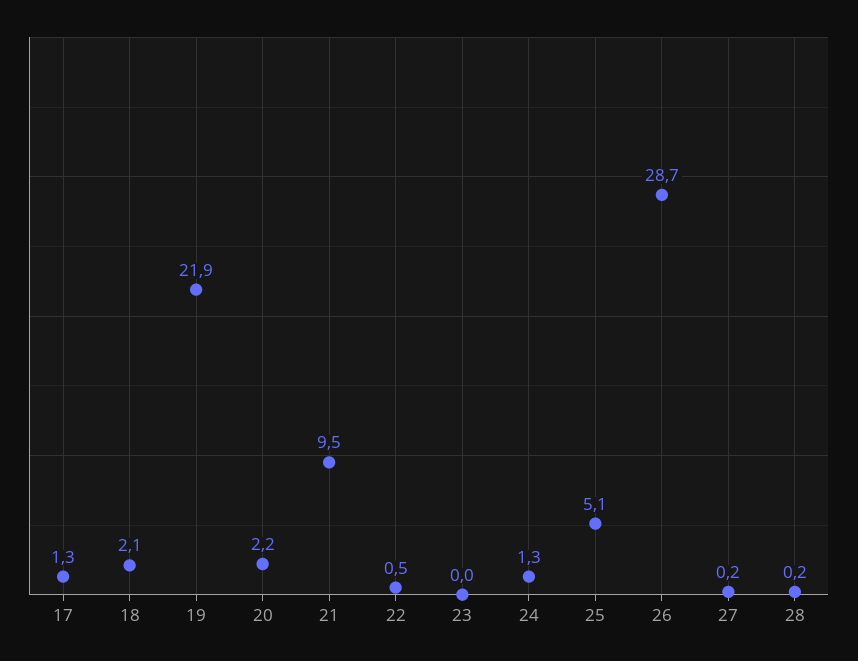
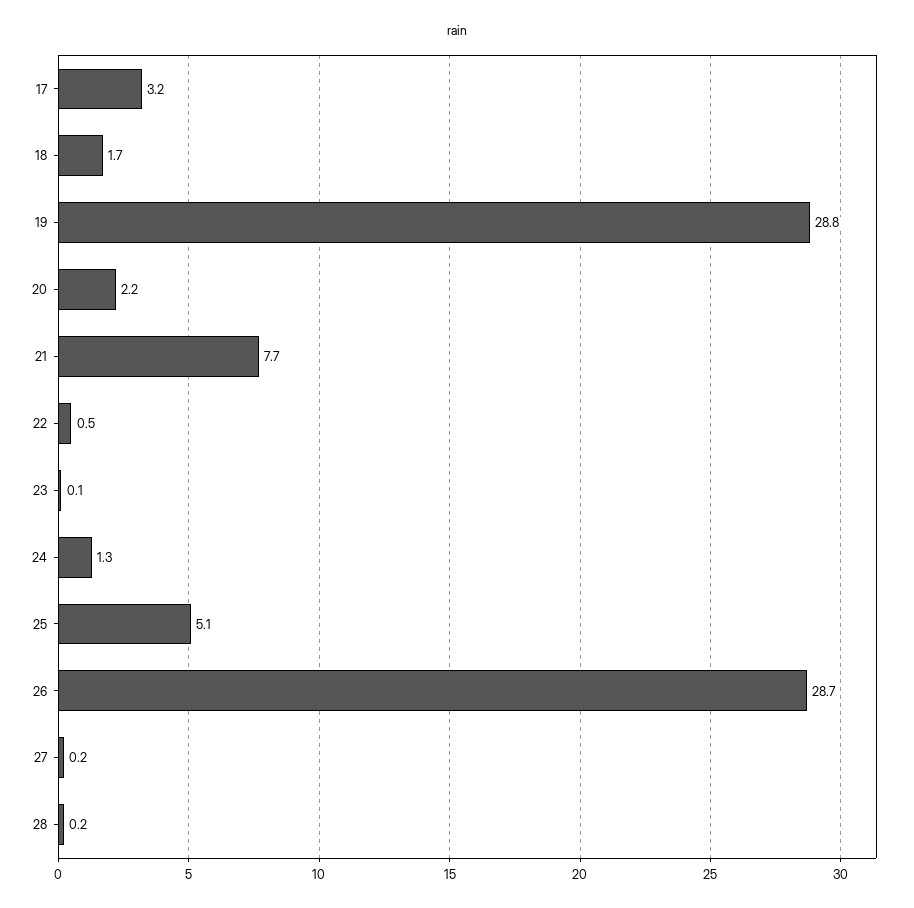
17: 1.3 -> 3.2
18: 2.1 -> 1.7
19: 21.9 -> 28.8
21: 9.5 -> 7.7
23: 0 -> 0.1

